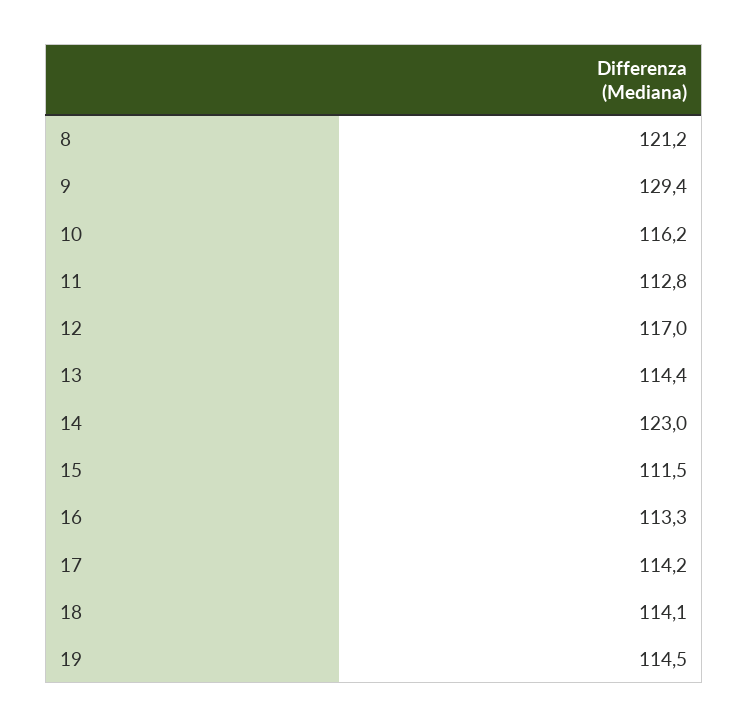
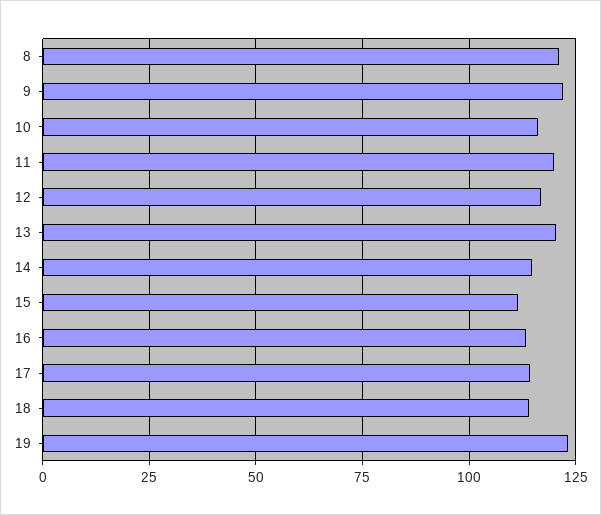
9: 129.4 -> 122.5
11: 112.8 -> 120
13: 114.4 -> 120
14: 123 -> 115
19: 114.5 -> 122.5

